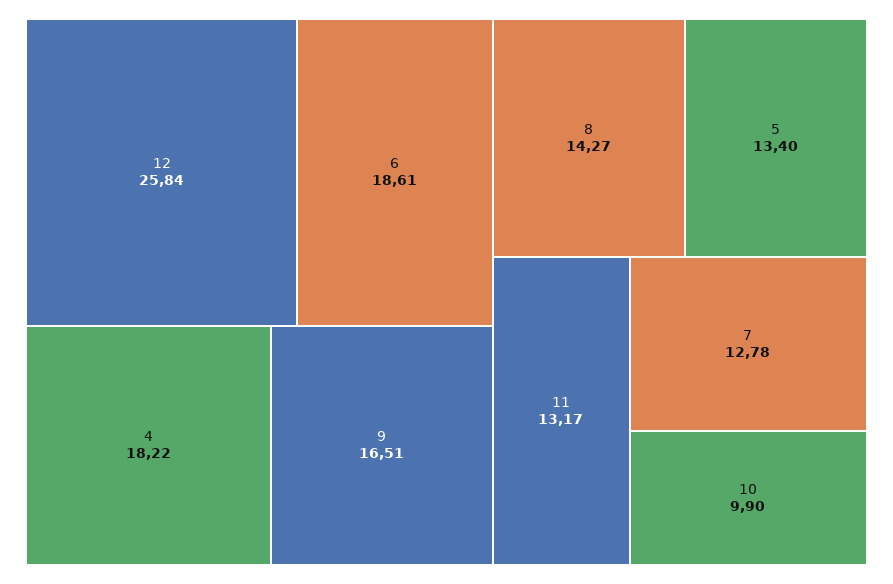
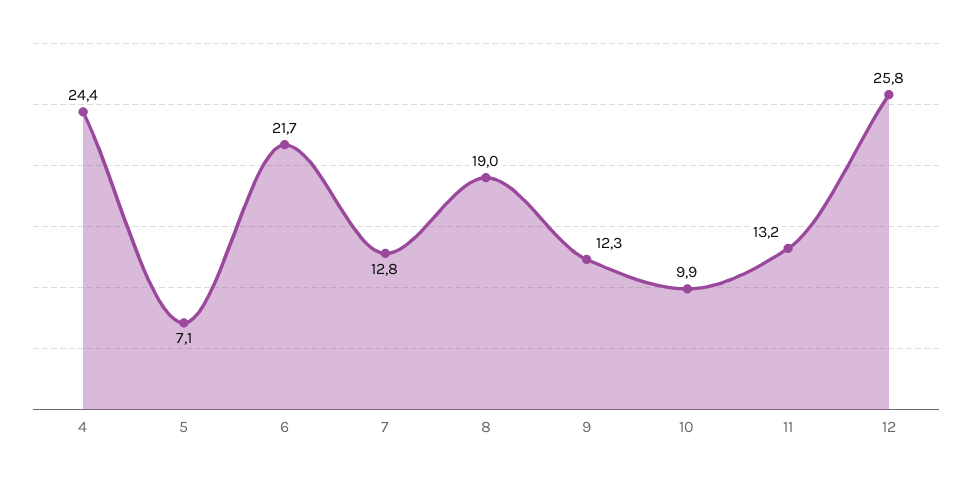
6: 18.61 -> 21.7
4: 18.22 -> 24.4
9: 16.51 -> 12.3
8: 14.27 -> 19
5: 13.4 -> 7.1

